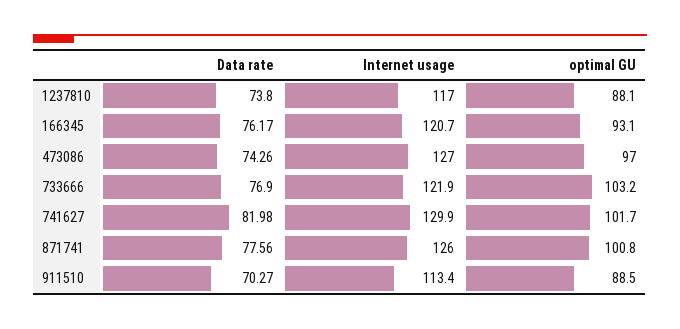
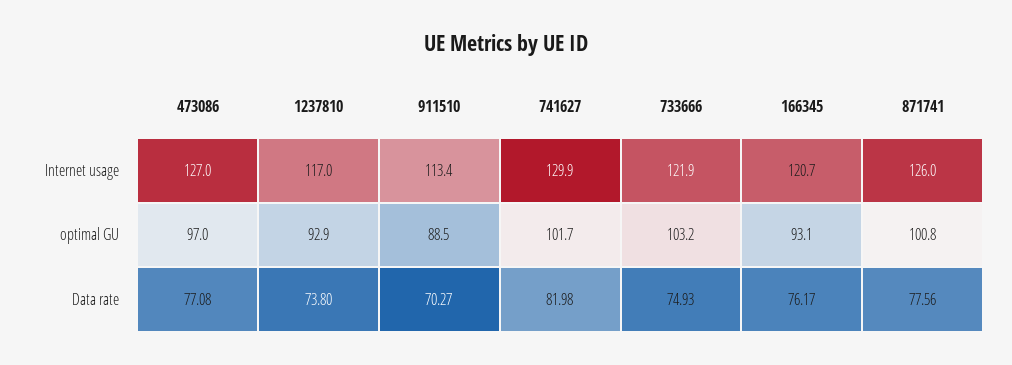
optimal GU, 1237810: 88.1 -> 92.9
Data rate, 473086: 74.26 -> 77.08
Data rate, 733666: 76.9 -> 74.93

